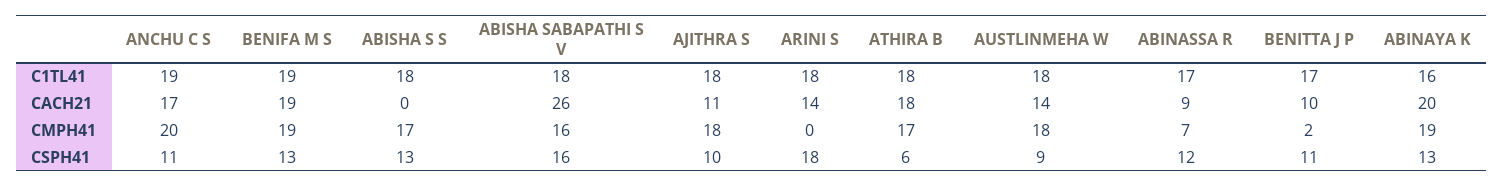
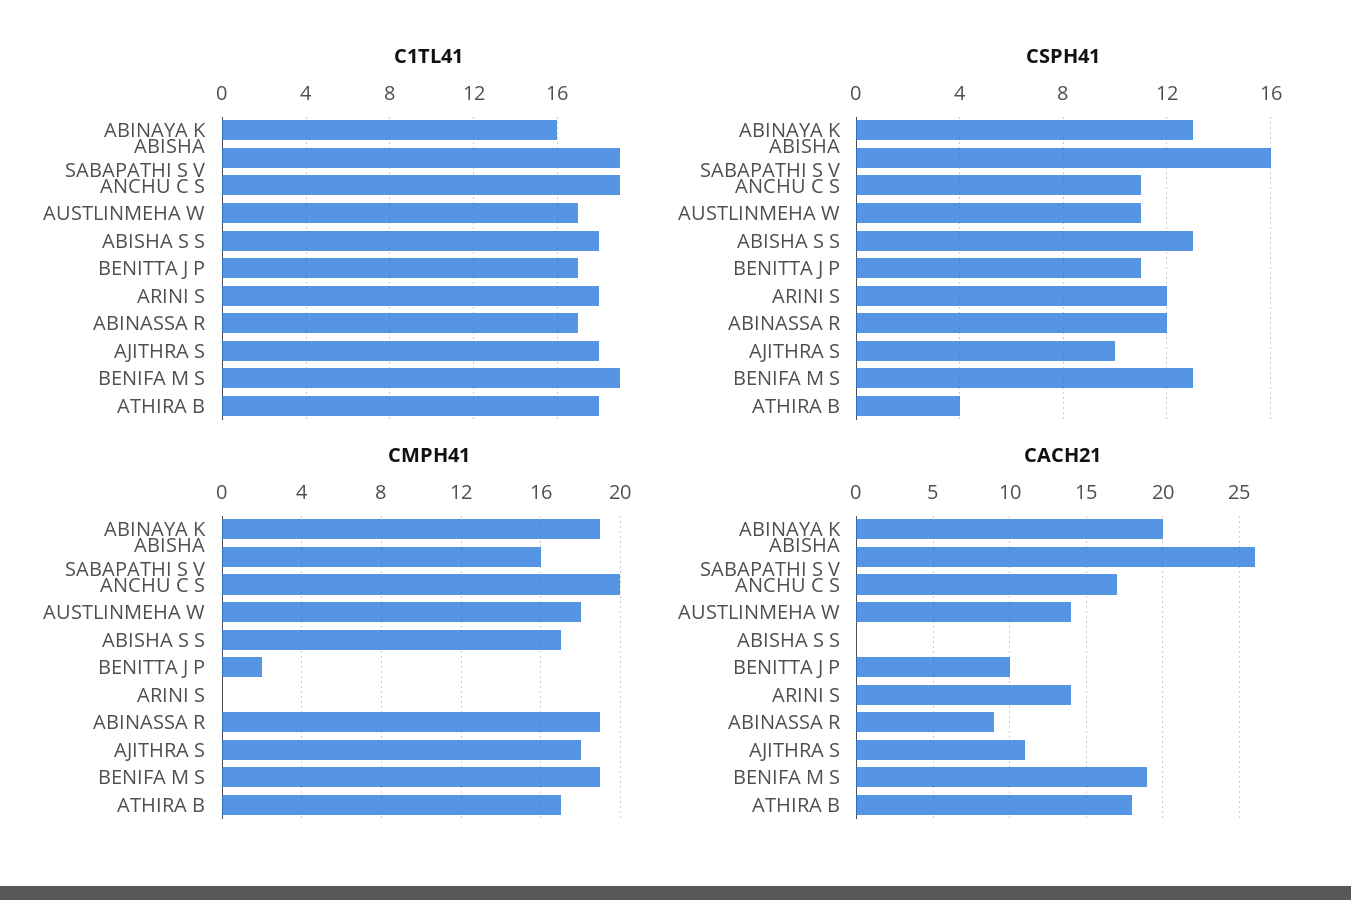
C1TL41, ABISHA SABAPATHI S V: 18 -> 19
C1TL41, AUSTLINMEHA W: 18 -> 17
CMPH41, ABINASSA R: 7 -> 19
CSPH41, ARINI S: 18 -> 12
CSPH41, ATHIRA B: 6 -> 4
CSPH41, AUSTLINMEHA W: 9 -> 11

